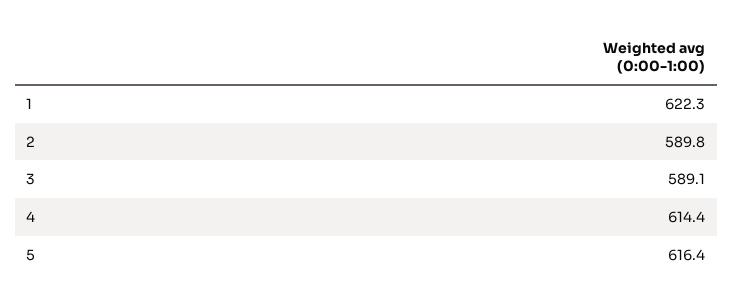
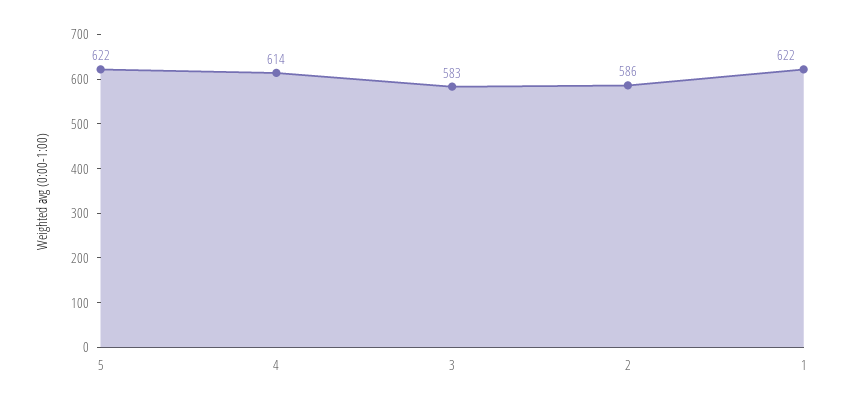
2: 589.8 -> 586
3: 589.1 -> 583
5: 616.4 -> 622

